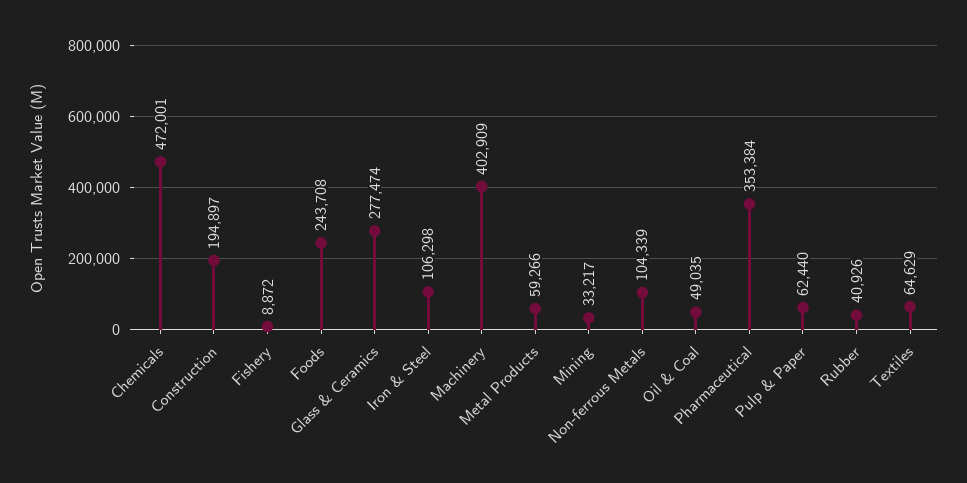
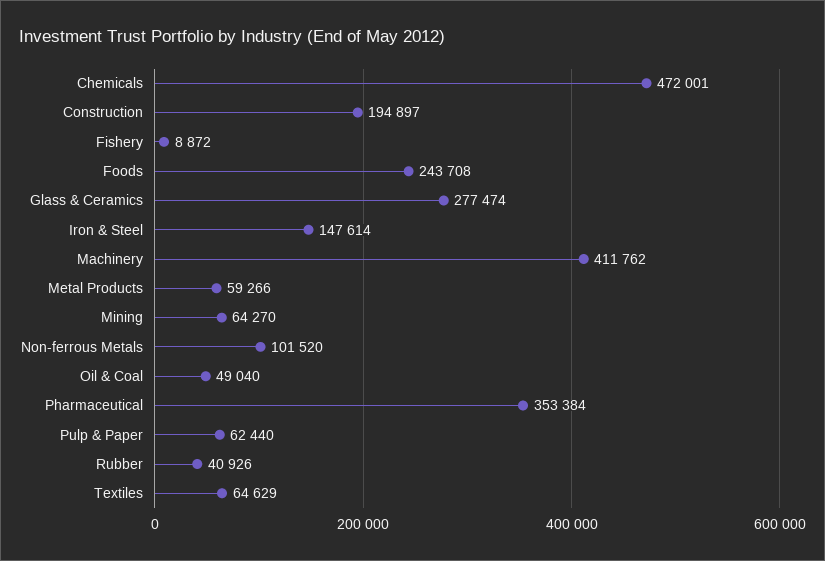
Iron & Steel: 106298 -> 147614
Machinery: 402909 -> 411762
Mining: 33217 -> 64270
Non-ferrous Metals: 104339 -> 101520
Oil & Coal: 49035 -> 49040

